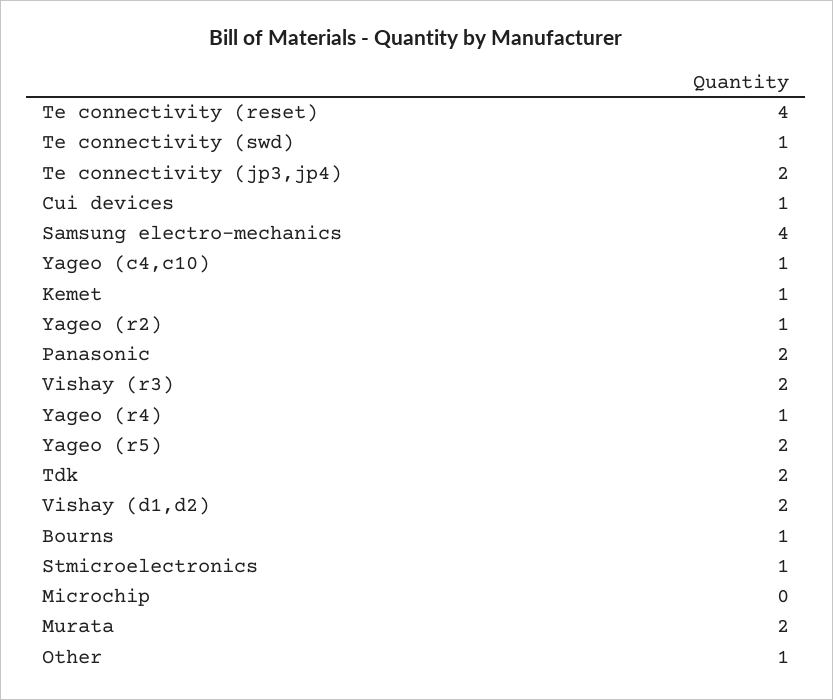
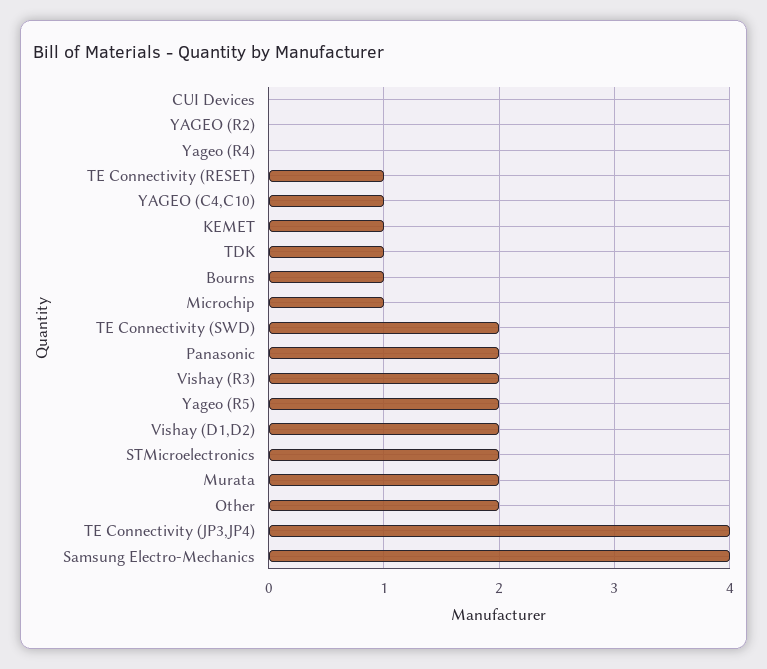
Te connectivity (reset): 4 -> 1
Te connectivity (swd): 1 -> 2
Te connectivity (jp3,jp4): 2 -> 4
Cui devices: 1 -> 0
Yageo (r2): 1 -> 0
Yageo (r4): 1 -> 0
Tdk: 2 -> 1
Stmicroelectronics: 1 -> 2
Microchip: 0 -> 1
Other: 1 -> 2

